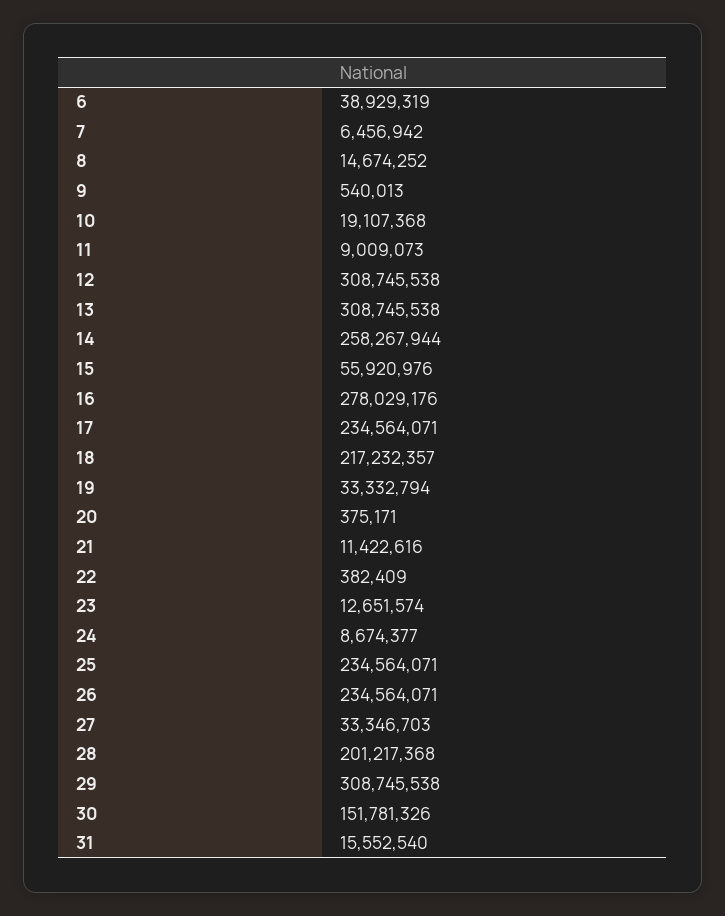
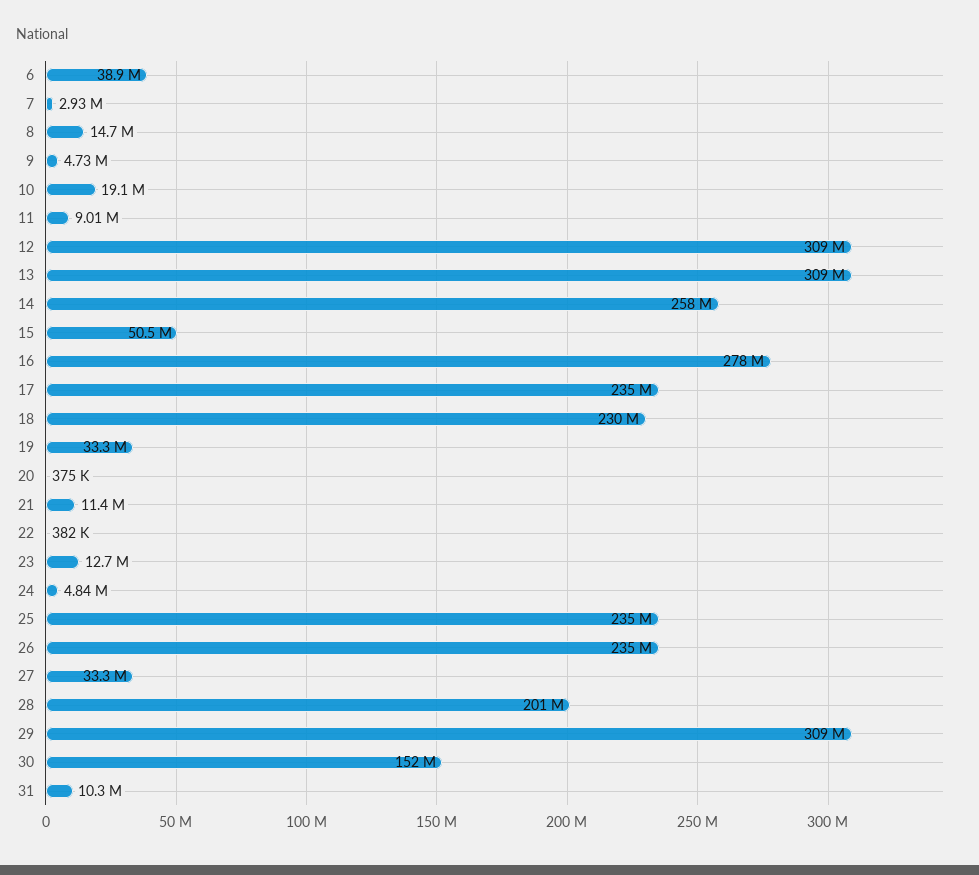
7: 6456942 -> 2930000
9: 540013 -> 4730000
15: 55920976 -> 50500000
18: 217232357 -> 230000000
24: 8674377 -> 4840000
31: 15552540 -> 10300000

